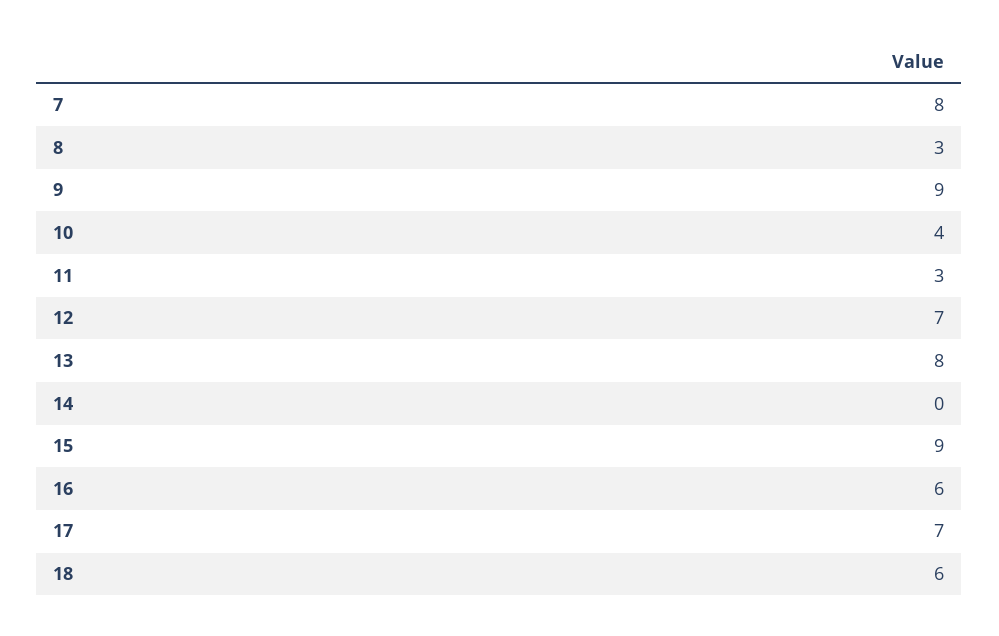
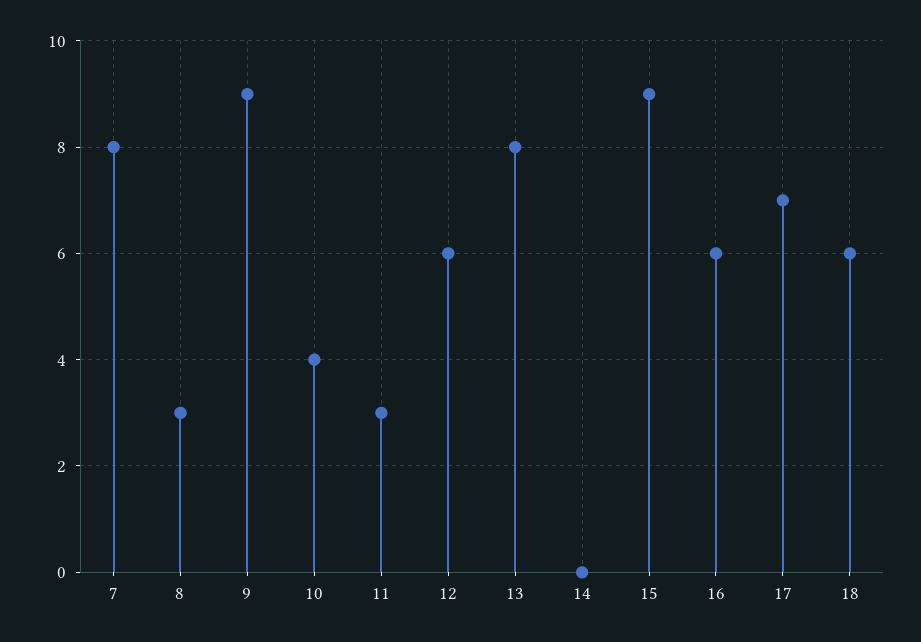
12: 7 -> 6

